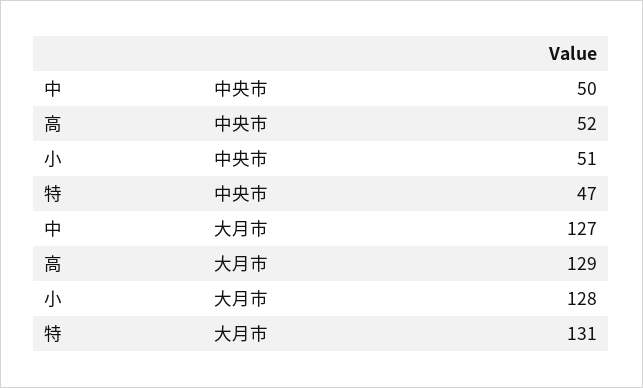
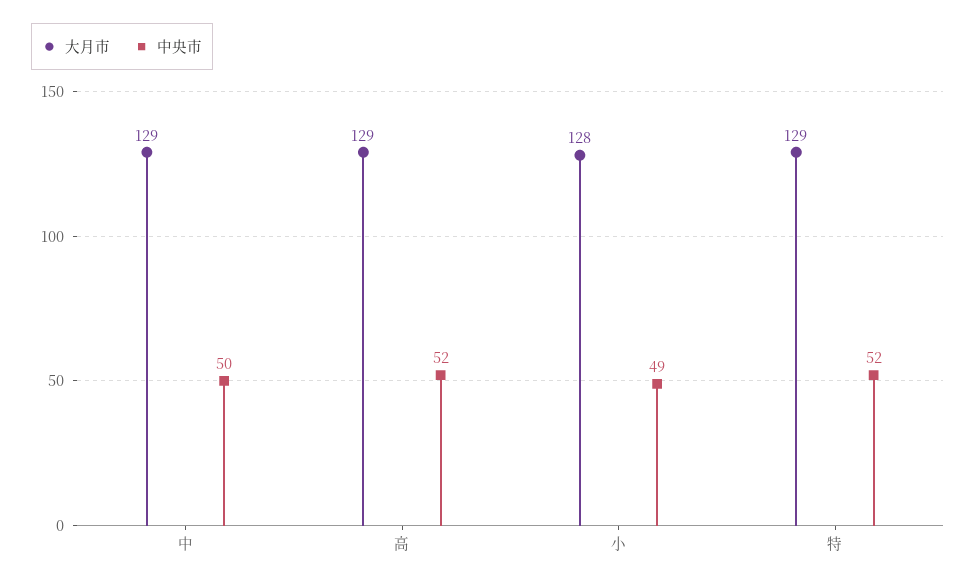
中央市, 小: 51 -> 49
中央市, 特: 47 -> 52
大月市, 中: 127 -> 129
大月市, 特: 131 -> 129

